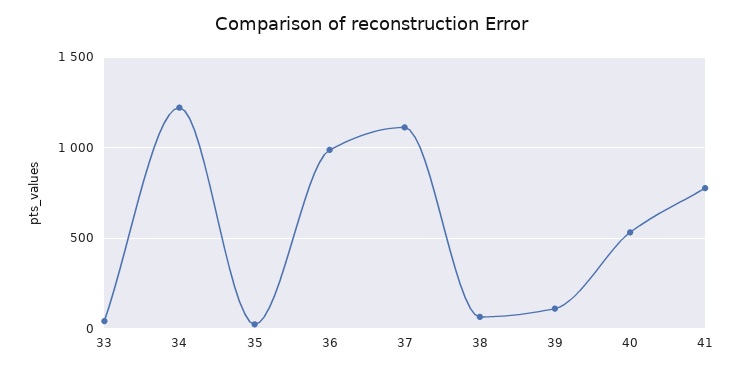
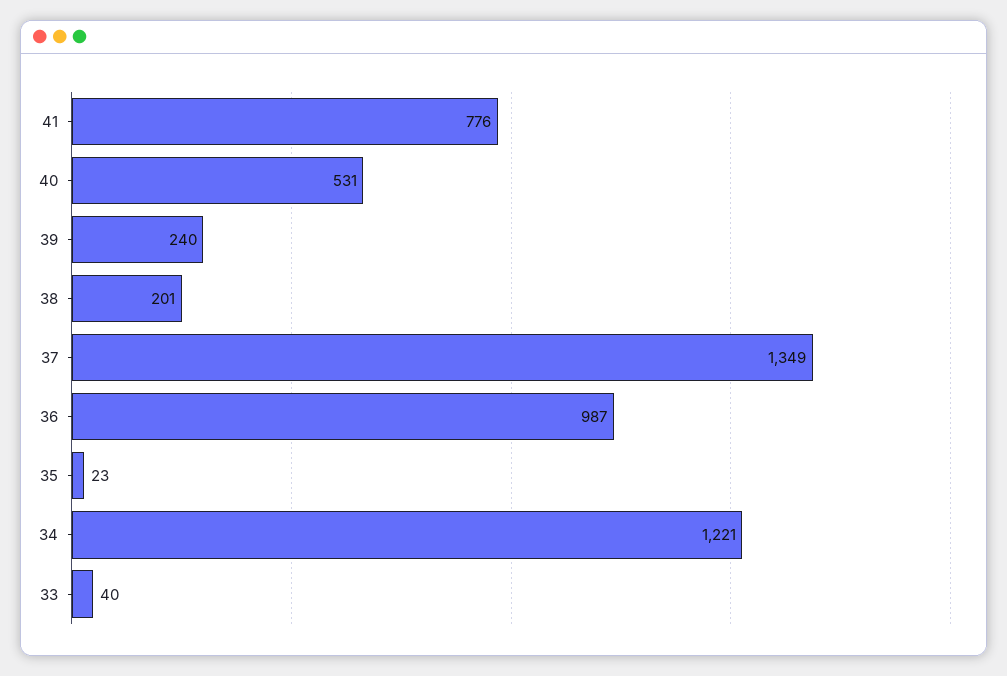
37: 1100 -> 1349
38: 50 -> 201
39: 100 -> 240

